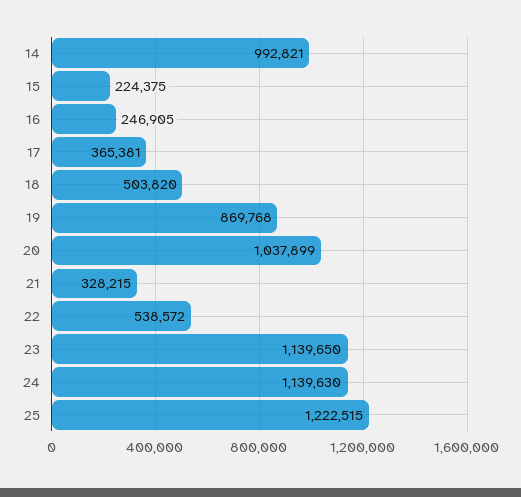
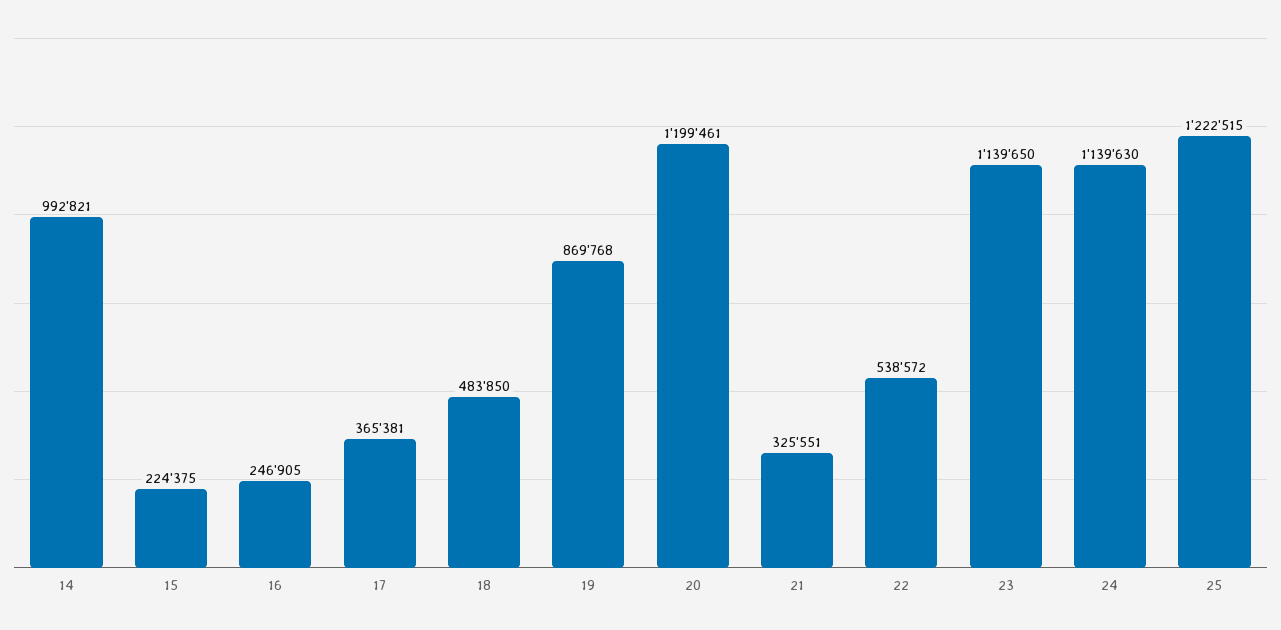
18: 503820 -> 483850
20: 1037899 -> 1199461
21: 328215 -> 325551

